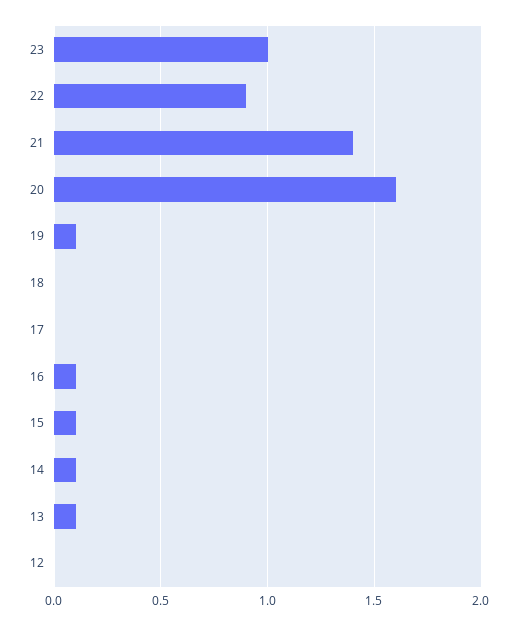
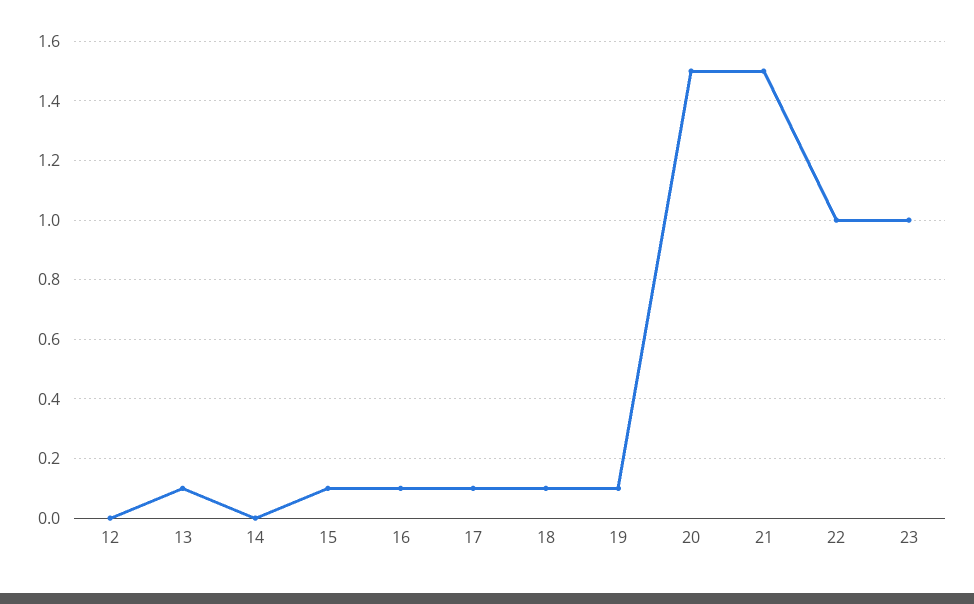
22: 0.9 -> 1
21: 1.4 -> 1.5
20: 1.6 -> 1.5
18: 0 -> 0.1
17: 0 -> 0.1
14: 0.1 -> 0

